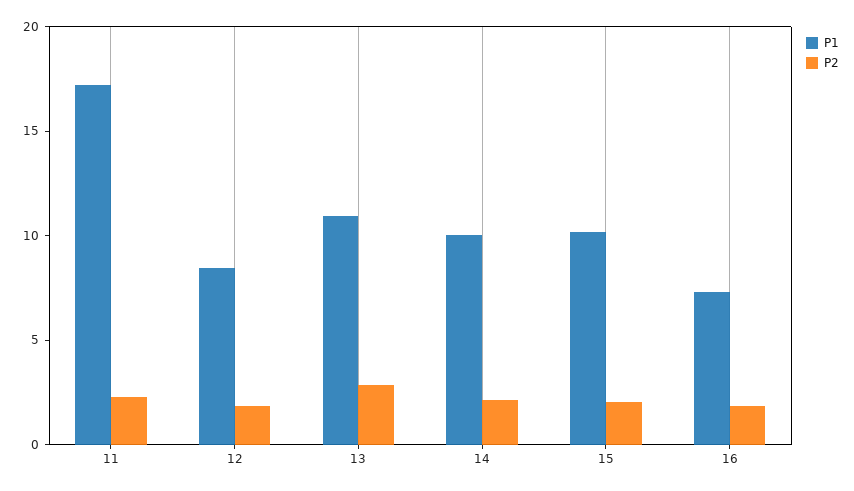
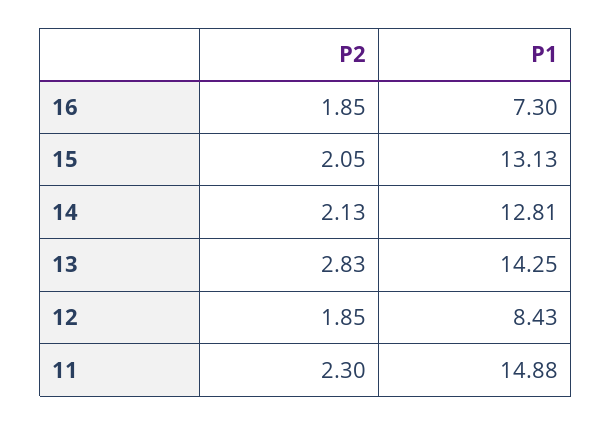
P1, 11: 17 -> 14.88
P1, 13: 11 -> 14.25
P1, 14: 10 -> 12.81
P1, 15: 10 -> 13.13

